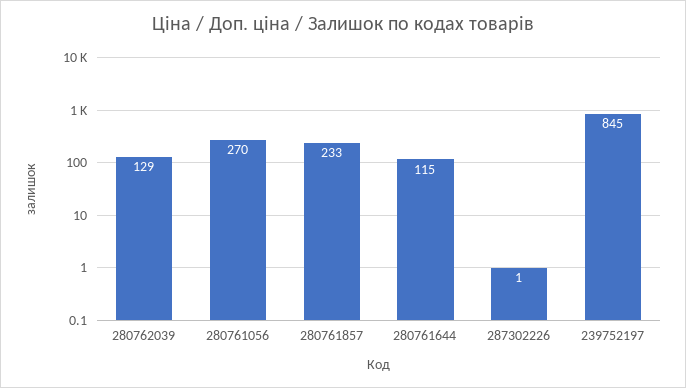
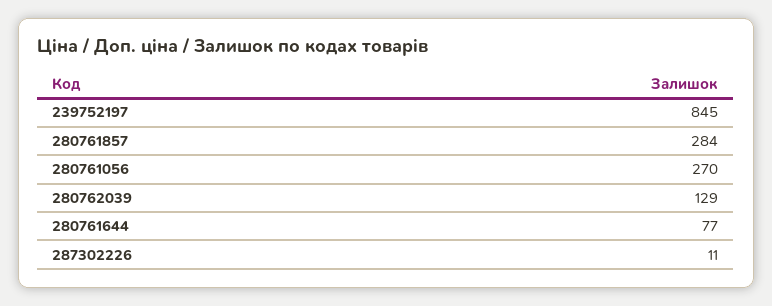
280761857: 233 -> 284
280761644: 115 -> 77
287302226: 1 -> 11

